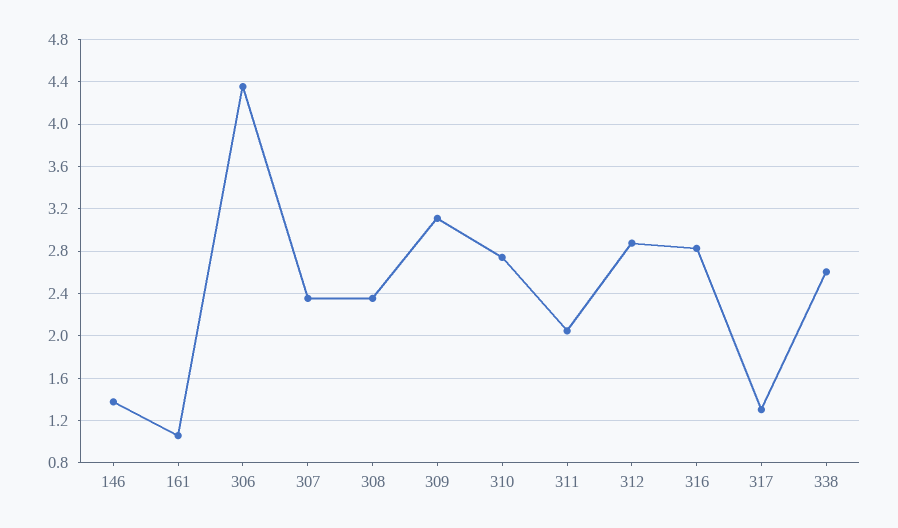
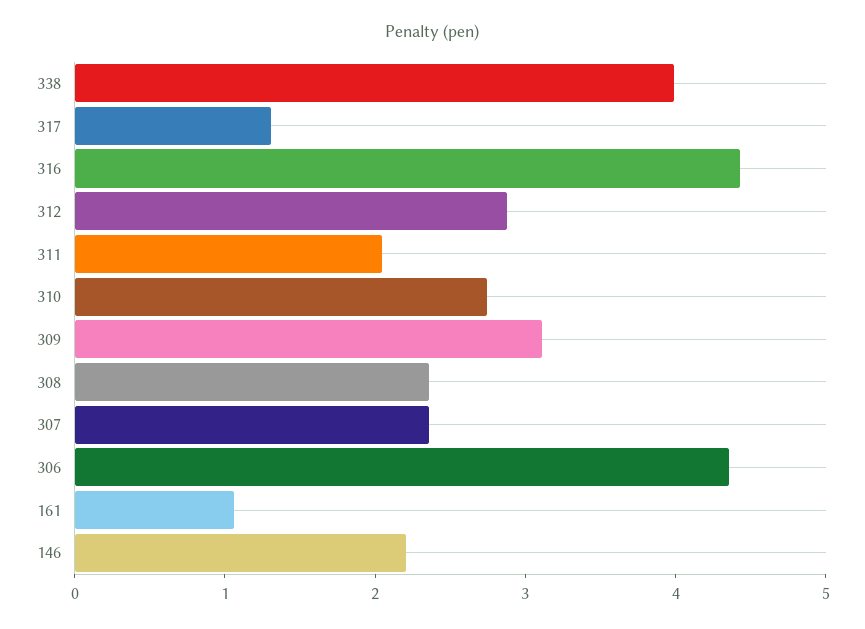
146: 1.4 -> 2.2
316: 2.8 -> 4.4
338: 2.6 -> 4

